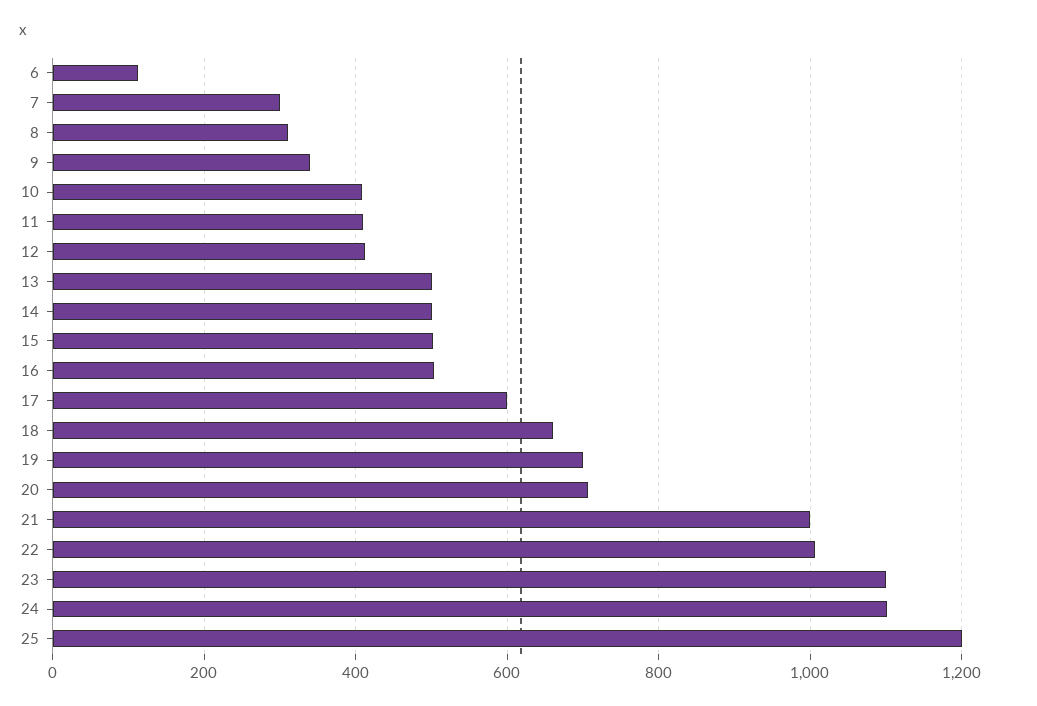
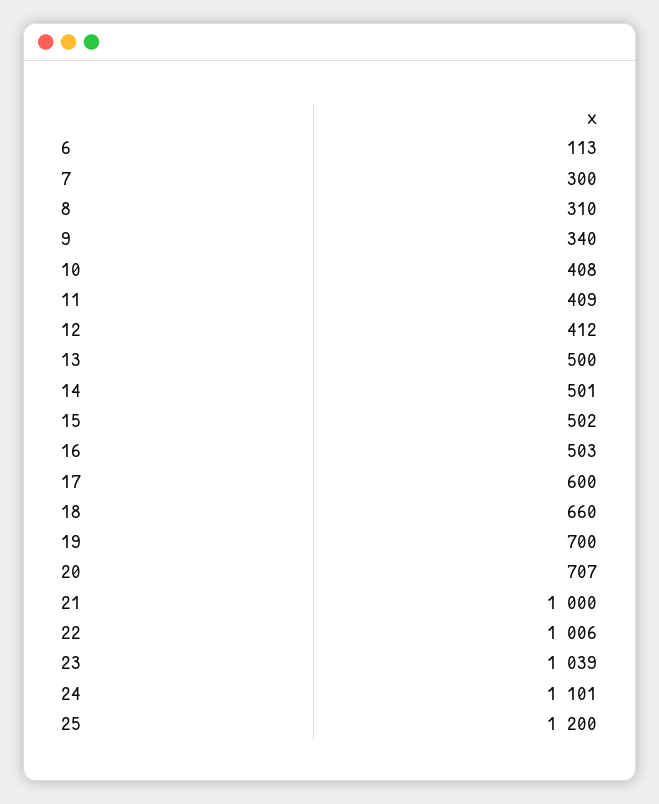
23: 1100 -> 1039

